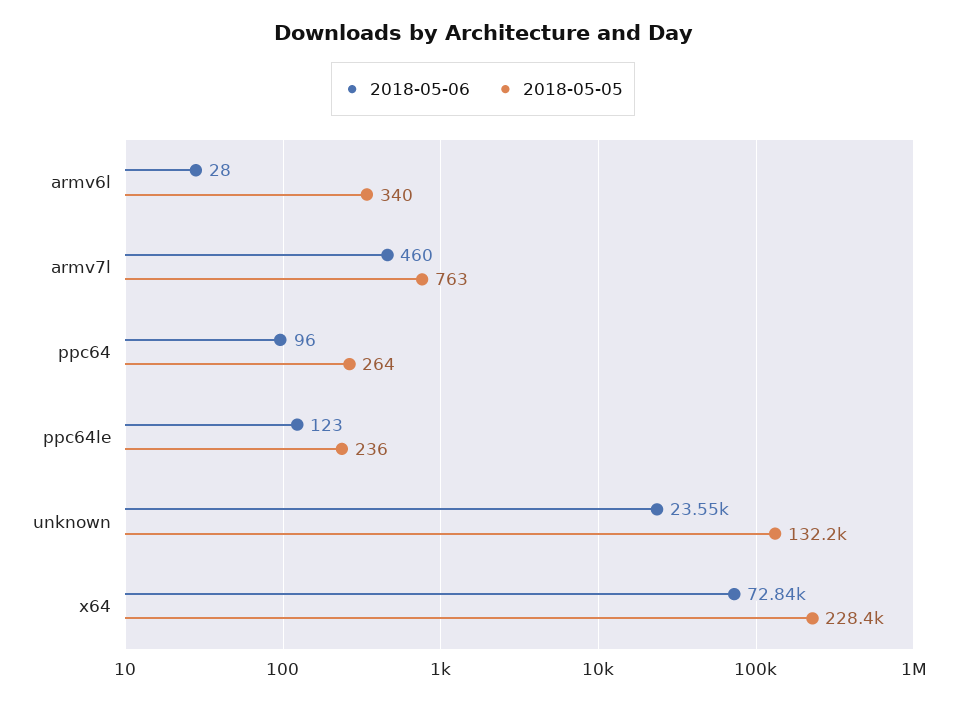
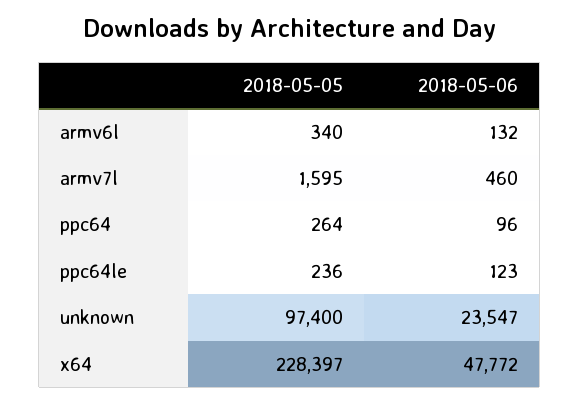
2018-05-06, armv6l: 28 -> 132
2018-05-05, armv7l: 763 -> 1595
2018-05-05, unknown: 132200 -> 97400
2018-05-06, x64: 72840 -> 47772

